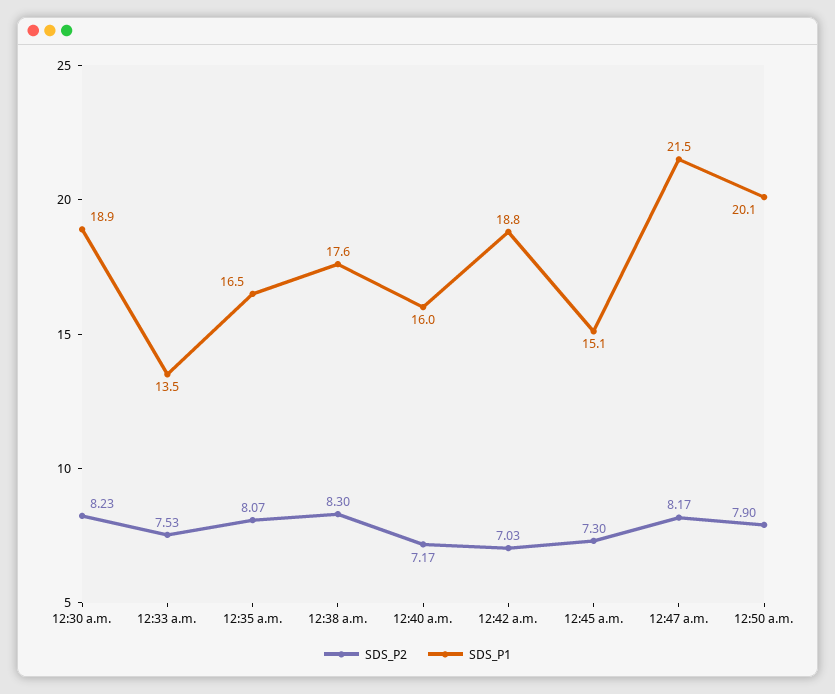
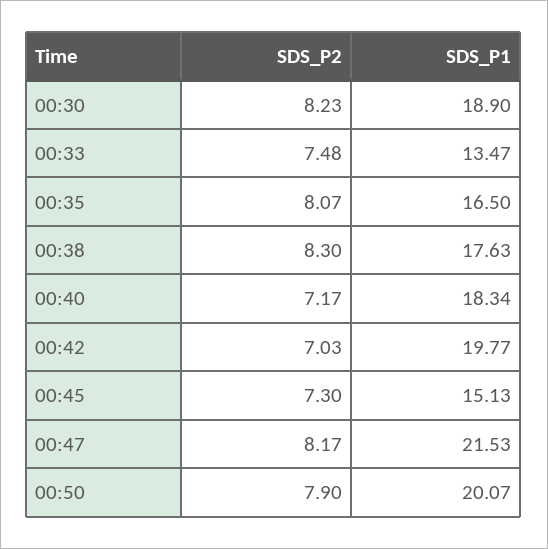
SDS_P2, 12:33 a.m.: 7.53 -> 7.48
SDS_P1, 12:40 a.m.: 16 -> 18.34
SDS_P1, 12:42 a.m.: 18.8 -> 19.77

